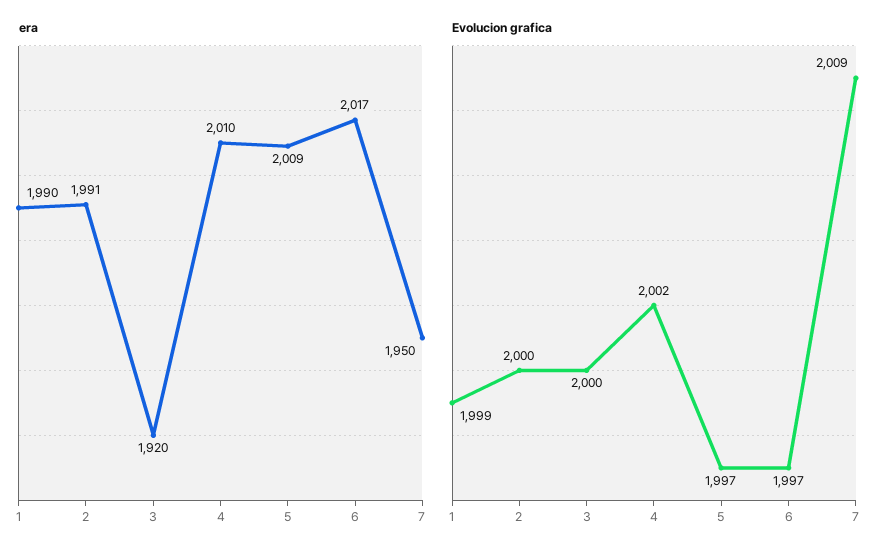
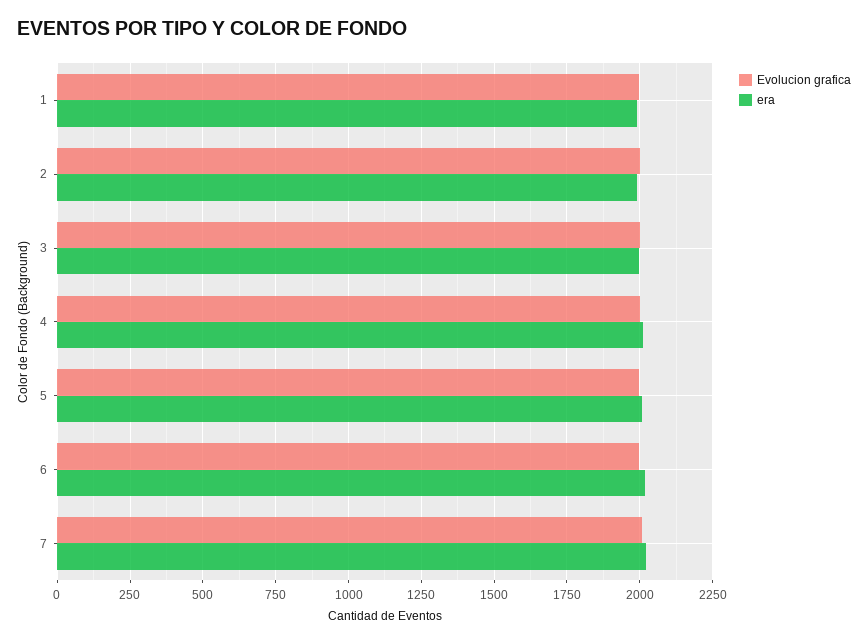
era, 3: 1920 -> 2000
era, 7: 1950 -> 2025

